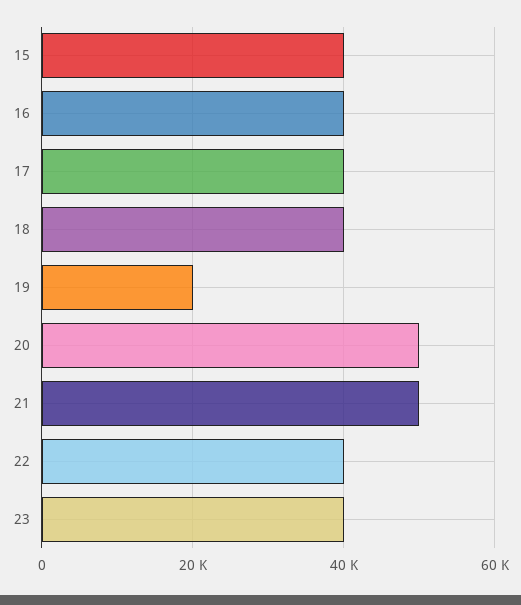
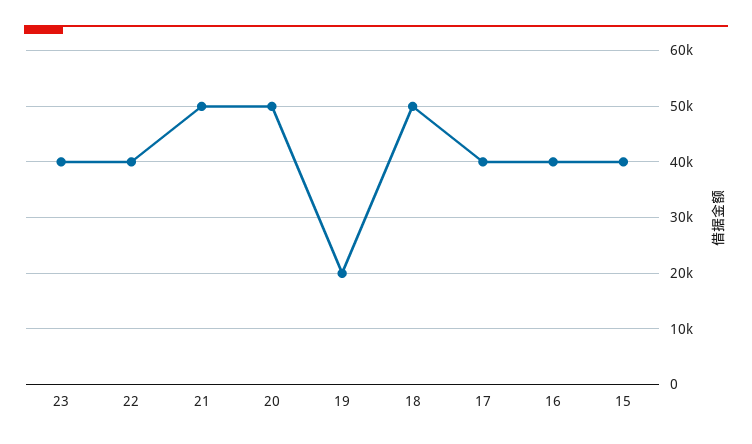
18: 40000 -> 50000

